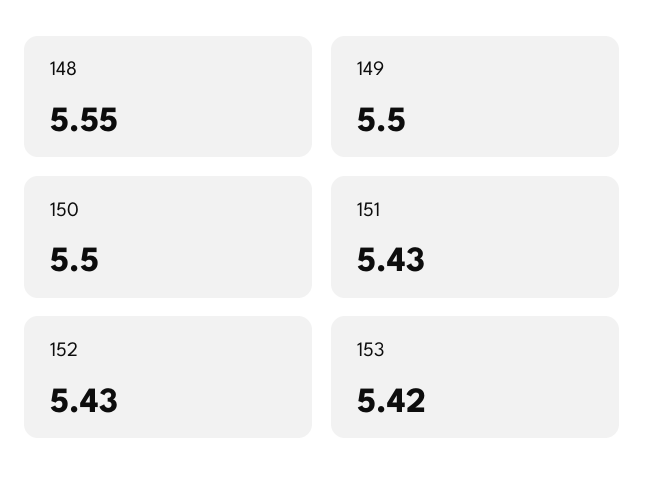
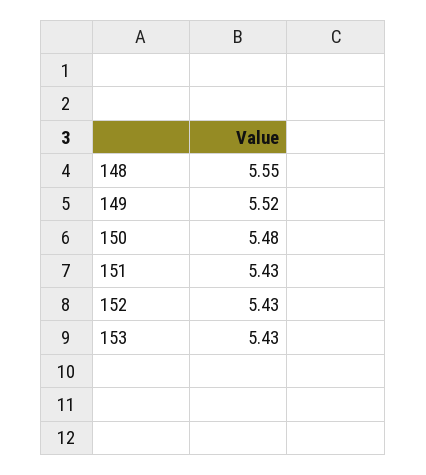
149: 5.5 -> 5.52
150: 5.5 -> 5.48
153: 5.42 -> 5.43

